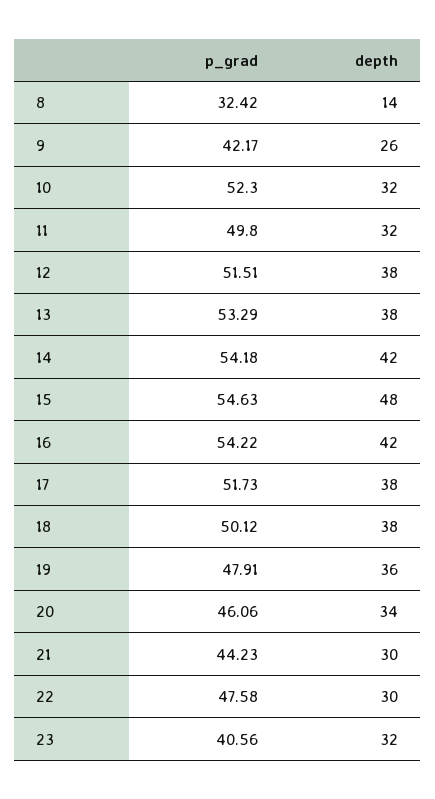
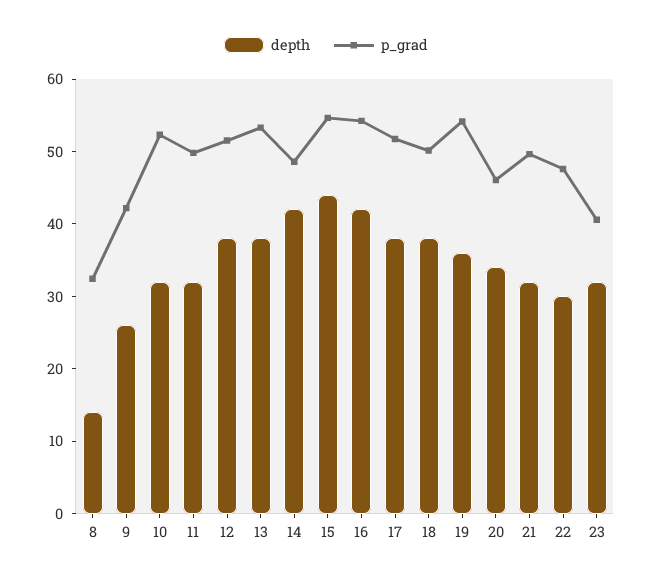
p_grad, 14: 54.18 -> 48
depth, 15: 48 -> 44
p_grad, 19: 47.91 -> 54
p_grad, 21: 44.23 -> 50
depth, 21: 30 -> 32

